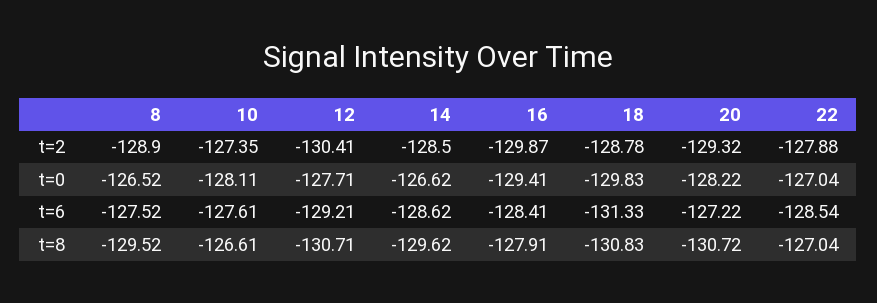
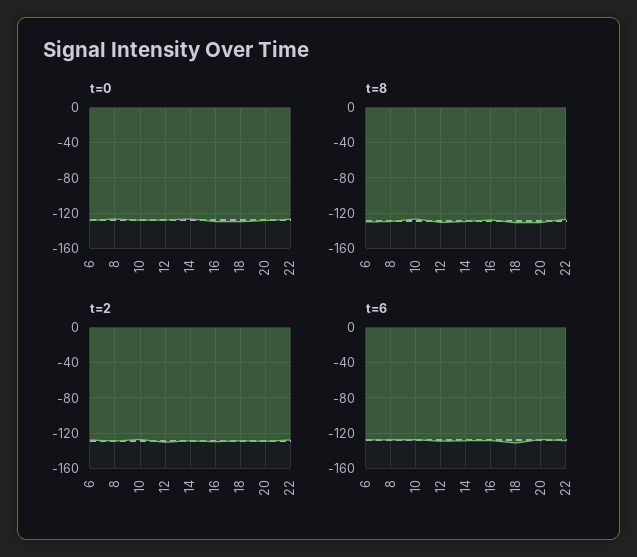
t=0, 6: none -> -130
t=8, 6: none -> -130
t=2, 6: none -> -130
t=6, 6: none -> -130

